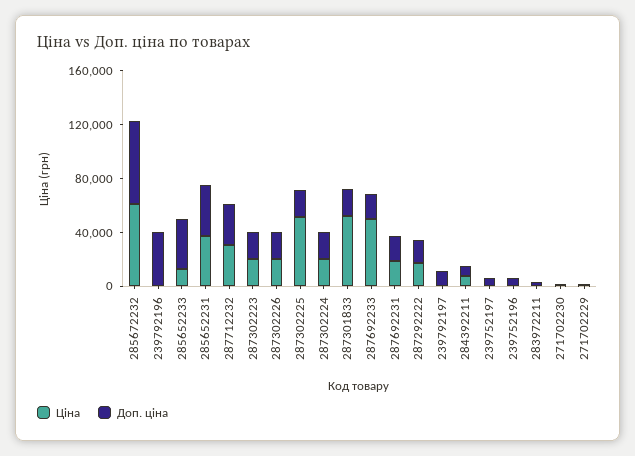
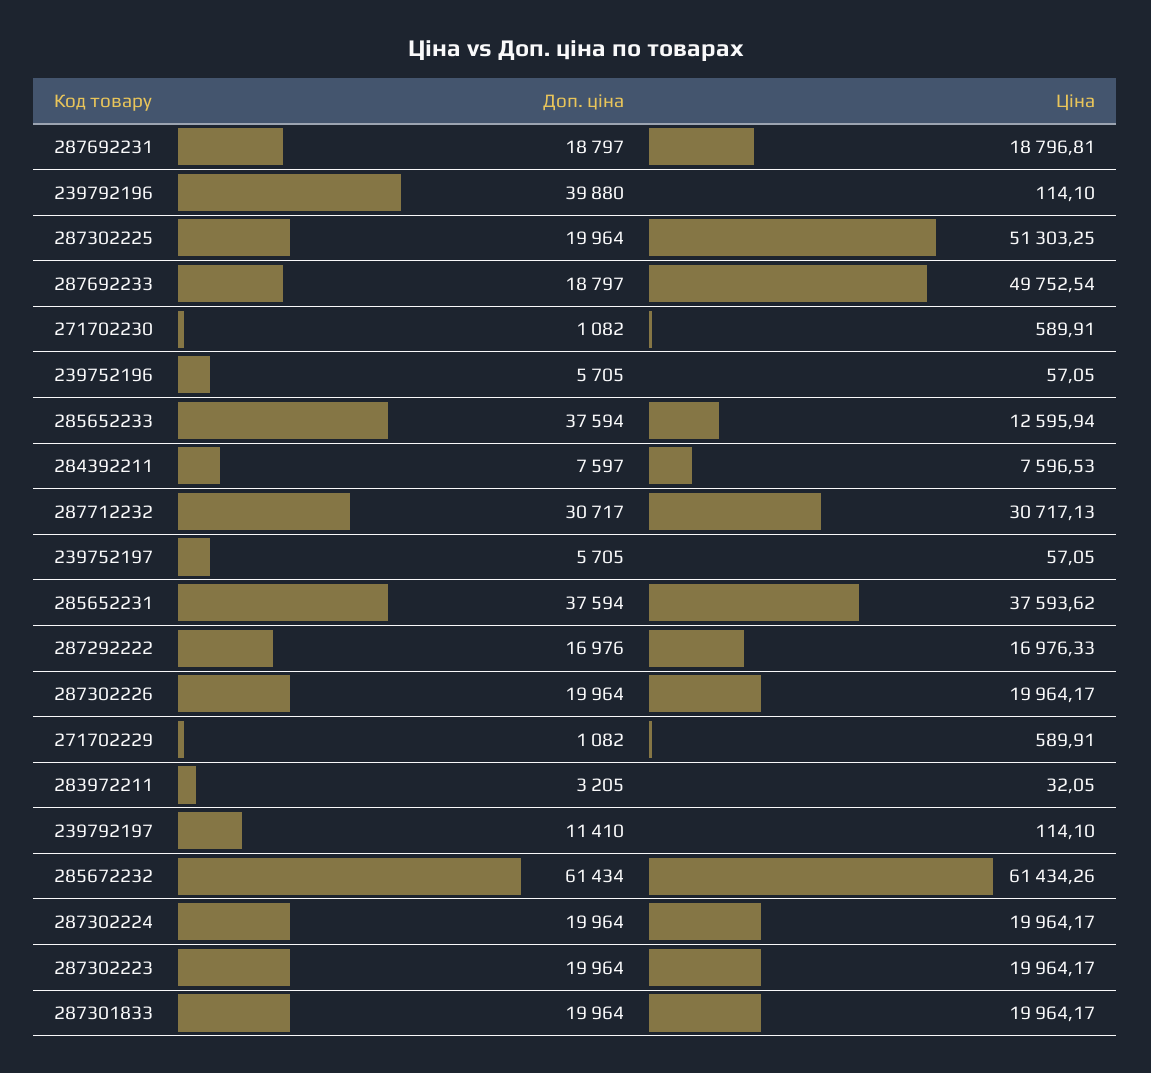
Ціна, 287301833: 50000 -> 19964.17

